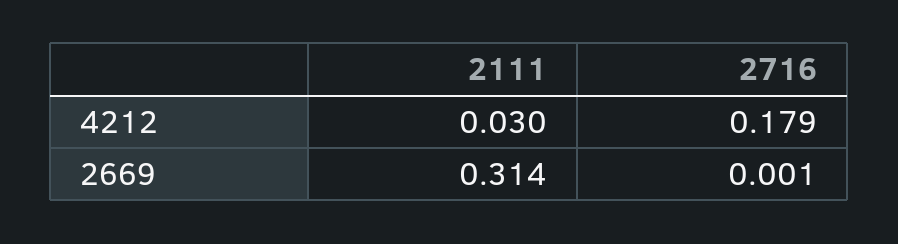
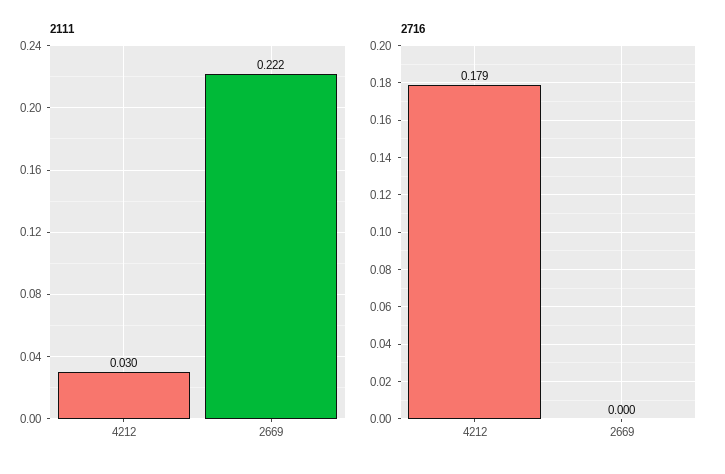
2111, 2669: 0.314 -> 0.222
2716, 2669: 0.001 -> 0

